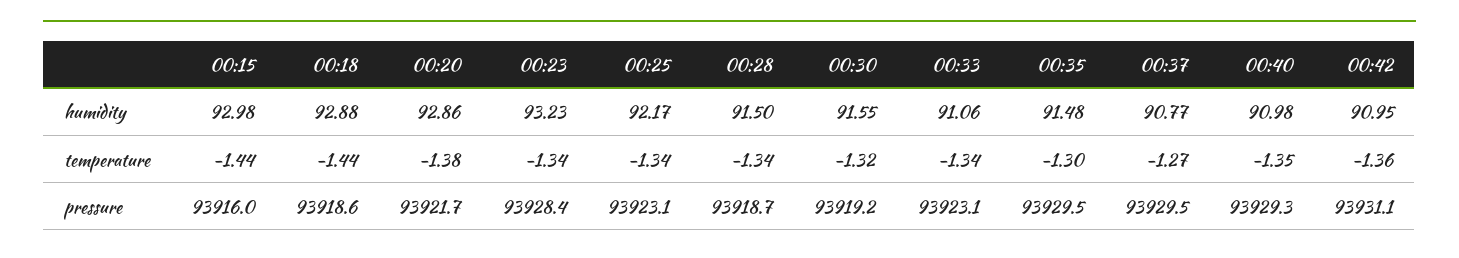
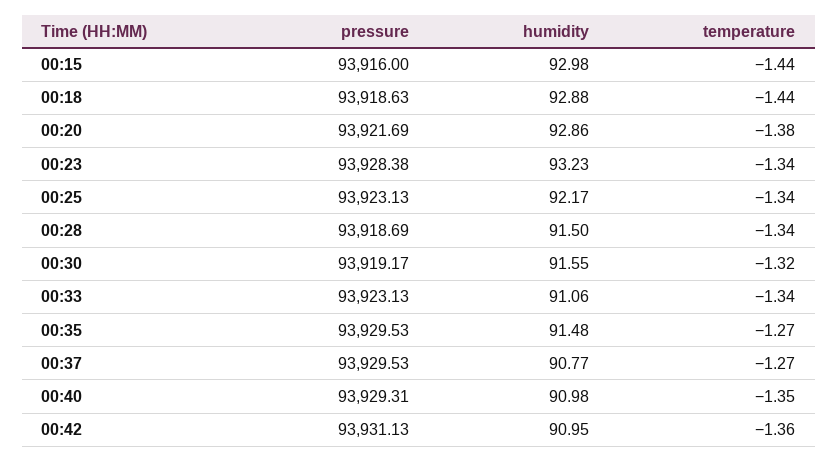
00:35, temperature: -1.3 -> -1.27

